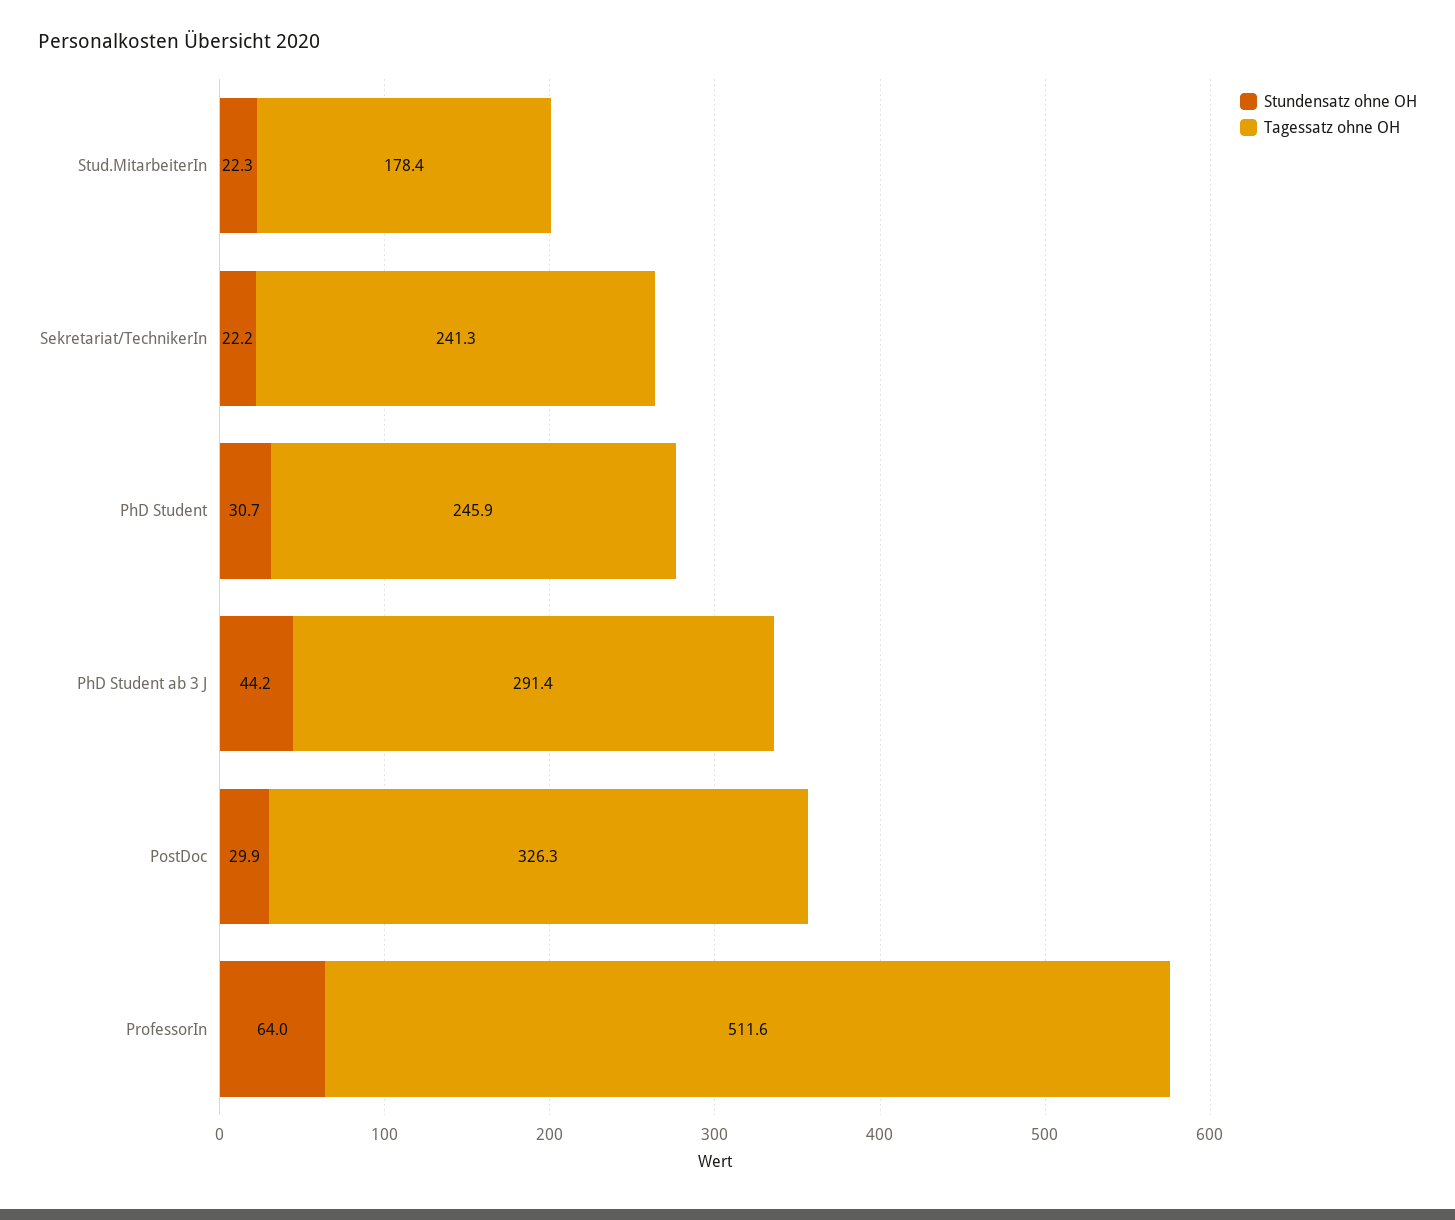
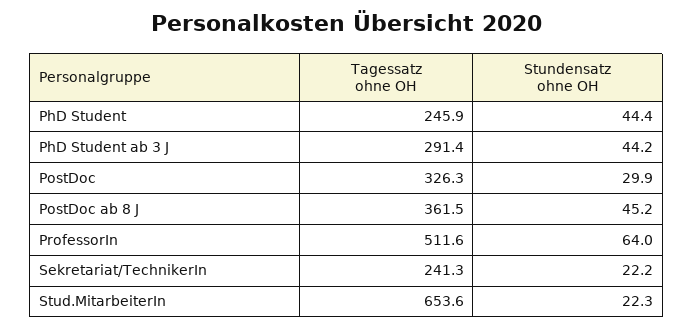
Tagessatz ohne OH, Stud.MitarbeiterIn: 178.4 -> 653.6
Stundensatz ohne OH, PhD Student: 30.7 -> 44.4
Tagessatz ohne OH, PostDoc ab 8 J: none -> 361.5
Stundensatz ohne OH, PostDoc ab 8 J: none -> 45.2

